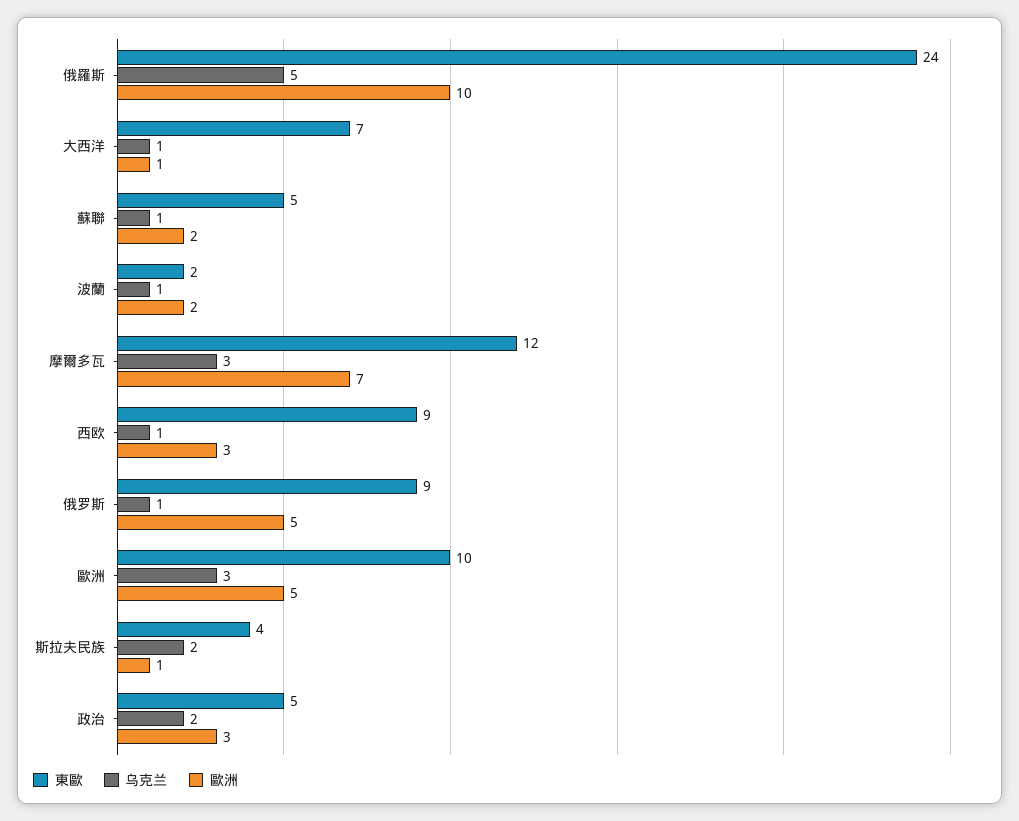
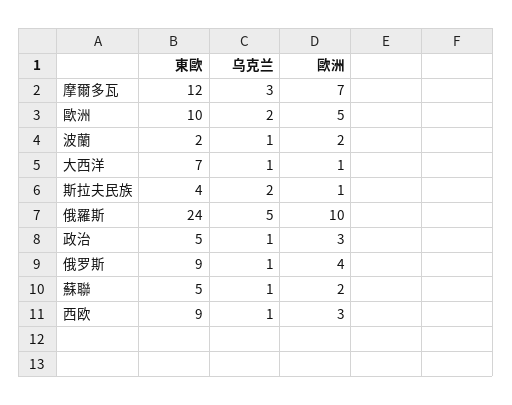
歐洲, 俄罗斯: 5 -> 4
乌克兰, 歐洲: 3 -> 2
乌克兰, 政治: 2 -> 1

